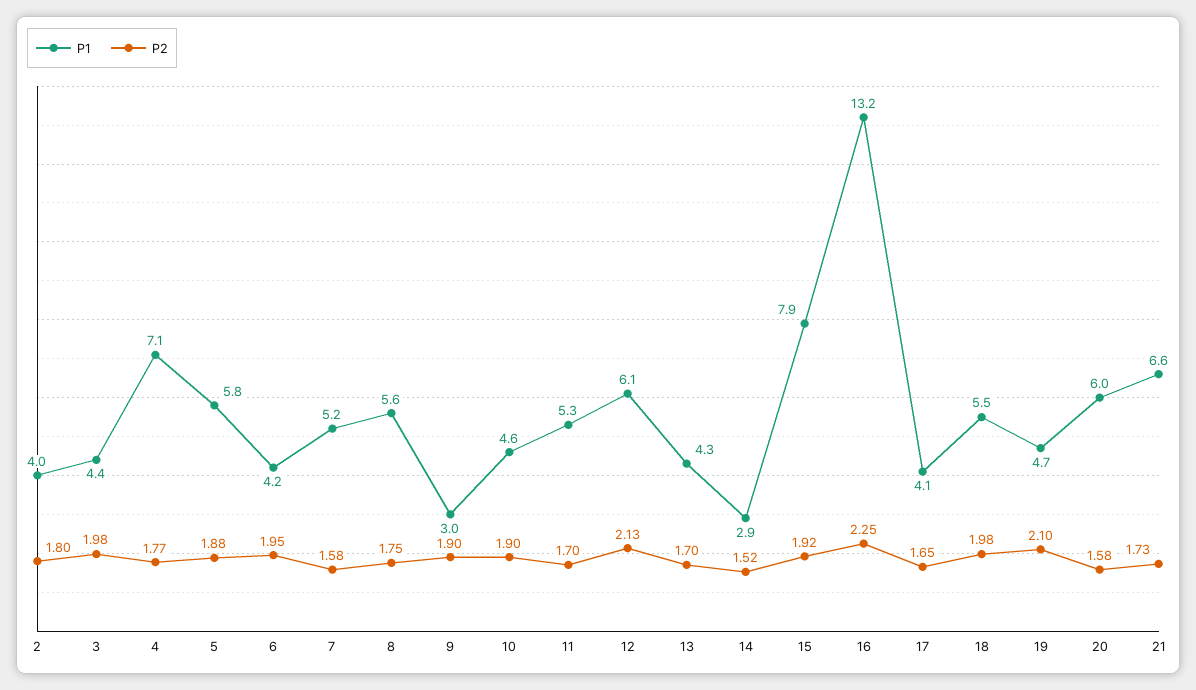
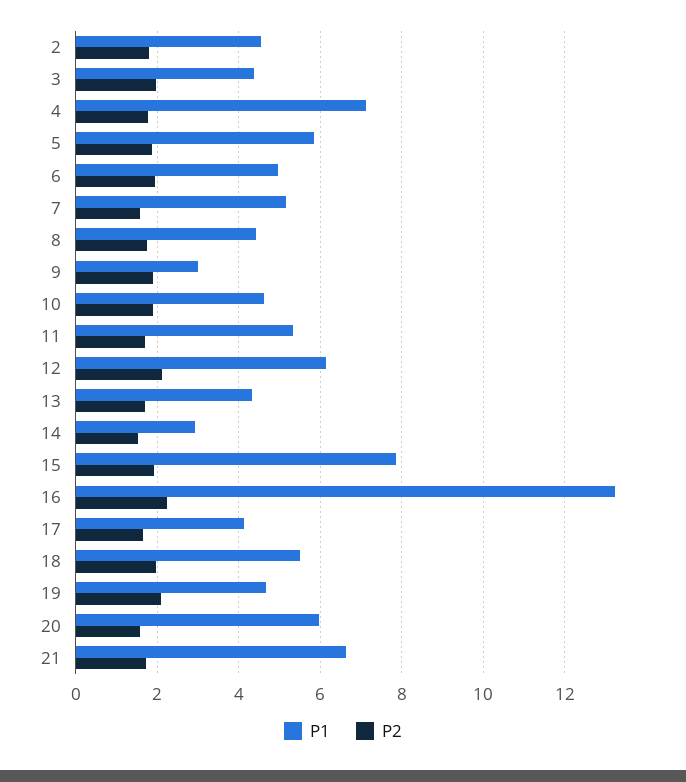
P1, 2: 4 -> 4.6
P1, 6: 4.2 -> 5
P1, 8: 5.6 -> 4.4

